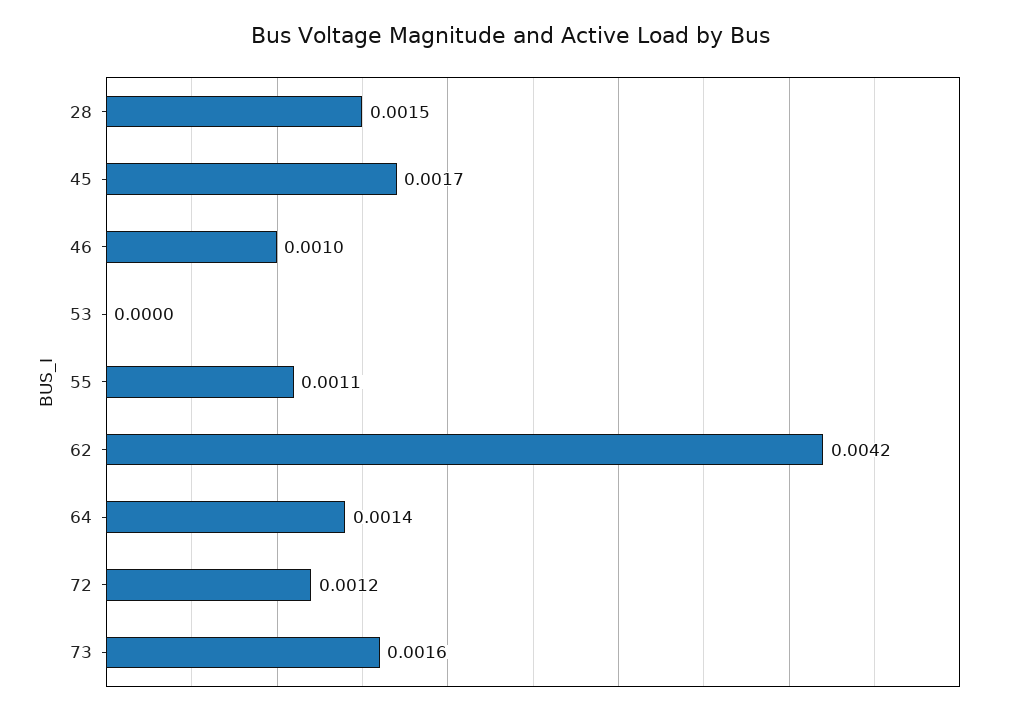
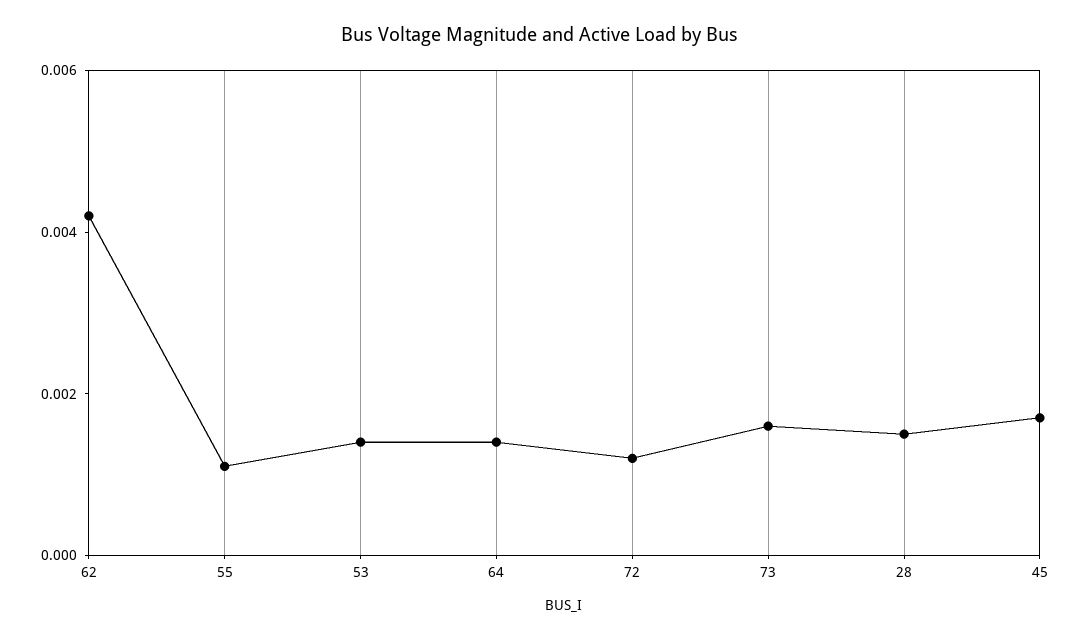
46: 0.001 -> none
53: 0 -> 0.0015

